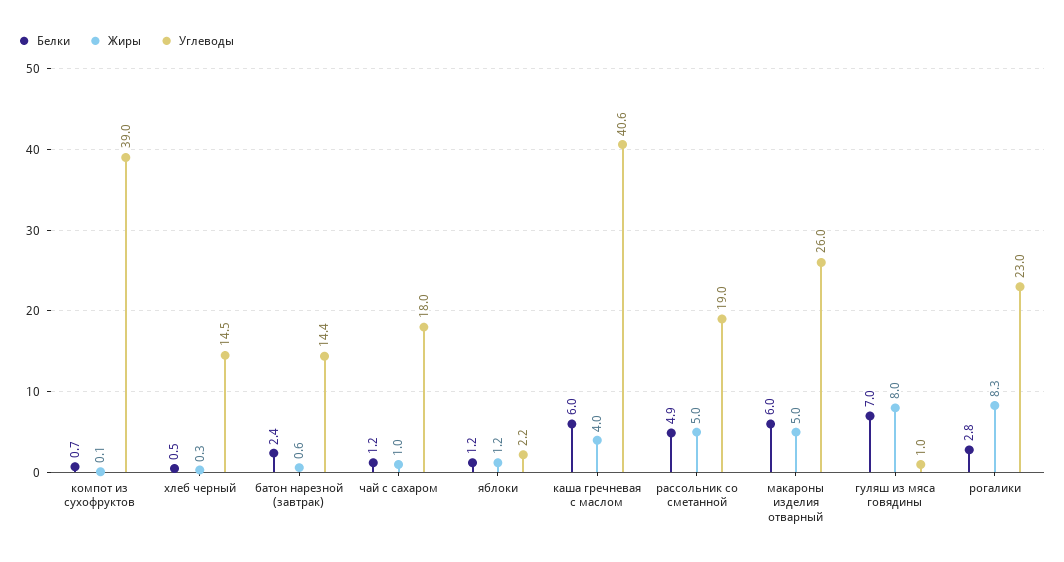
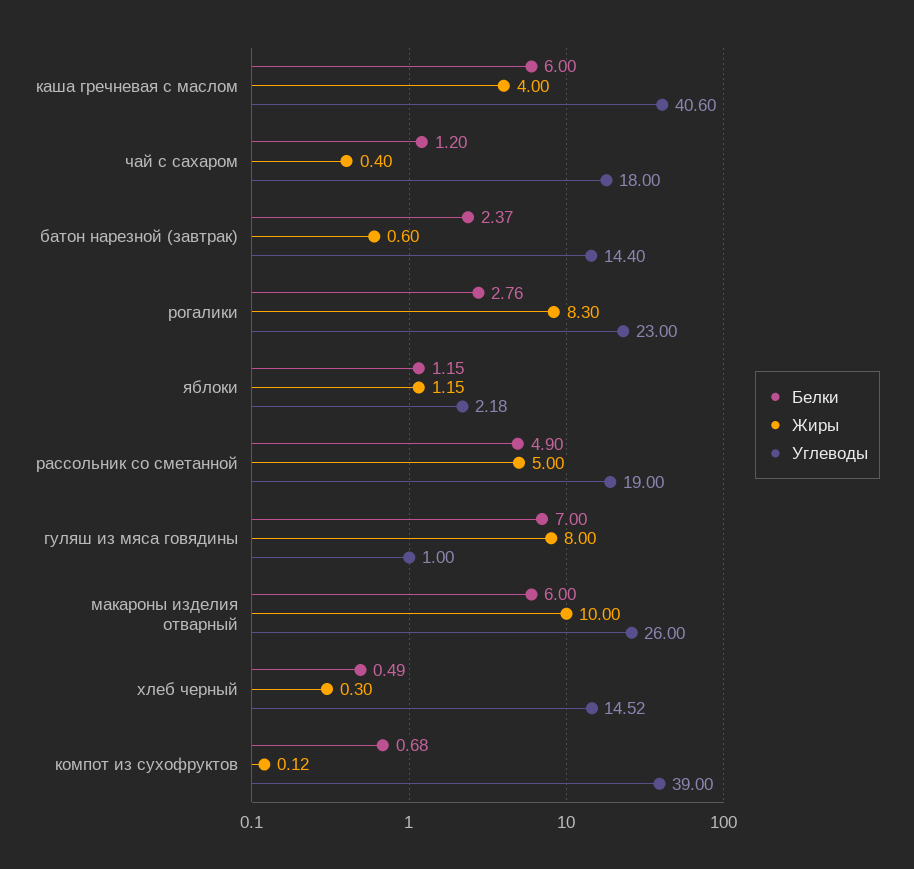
Жиры, чай с сахаром: 1 -> 0.4
Жиры, макароны изделия отварный: 5 -> 10

